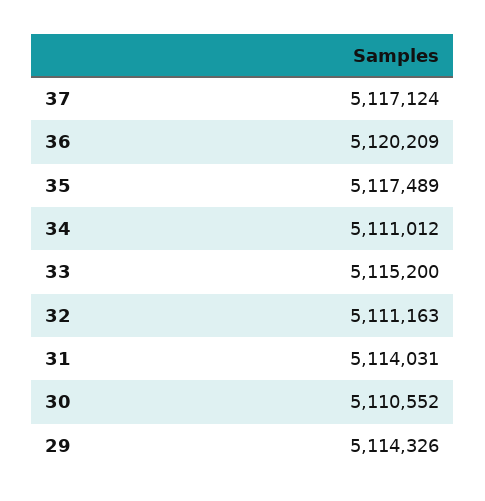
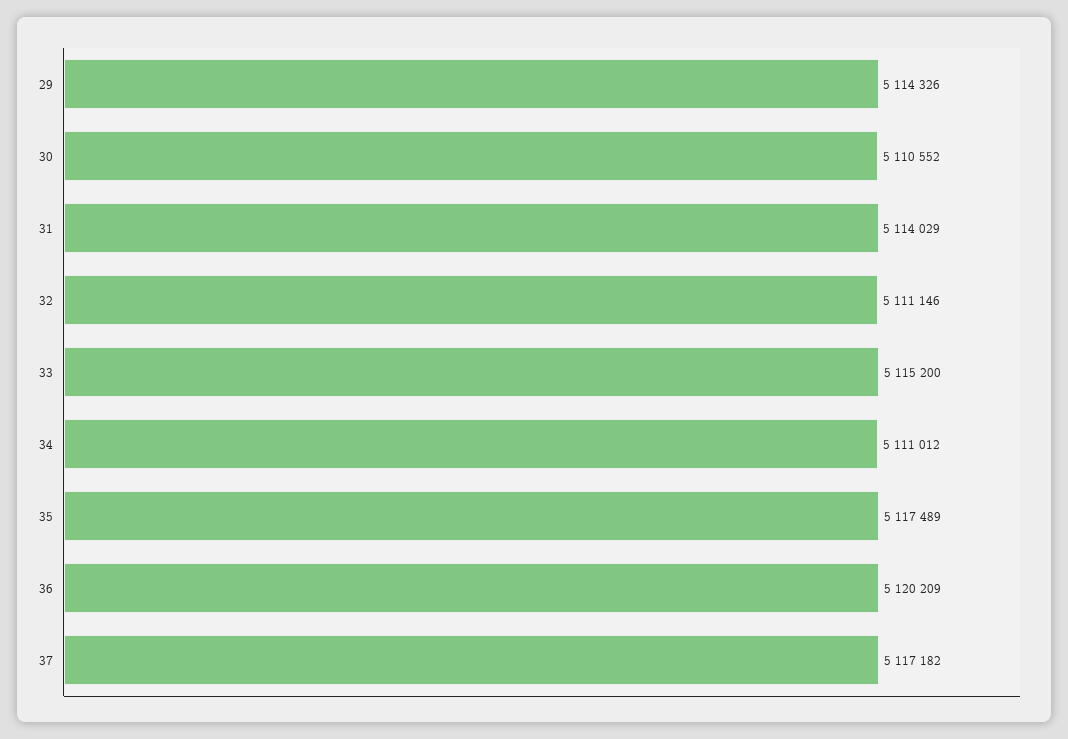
37: 5117124 -> 5117182
32: 5111163 -> 5111146
31: 5114031 -> 5114029

